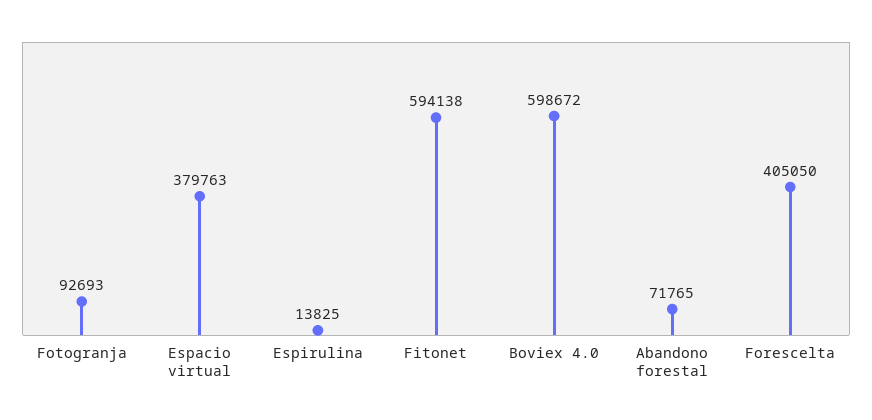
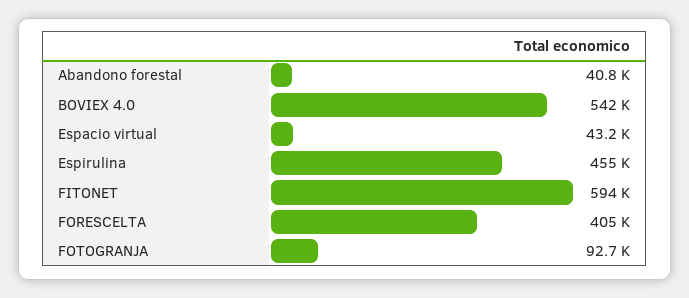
Espacio virtual: 379763 -> 43200
Espirulina: 13825 -> 455000
Boviex 4.0: 598672 -> 542000
Abandono forestal: 71765 -> 40800

